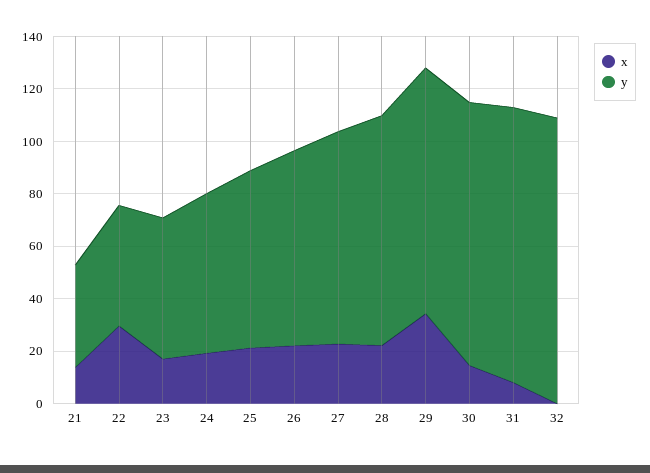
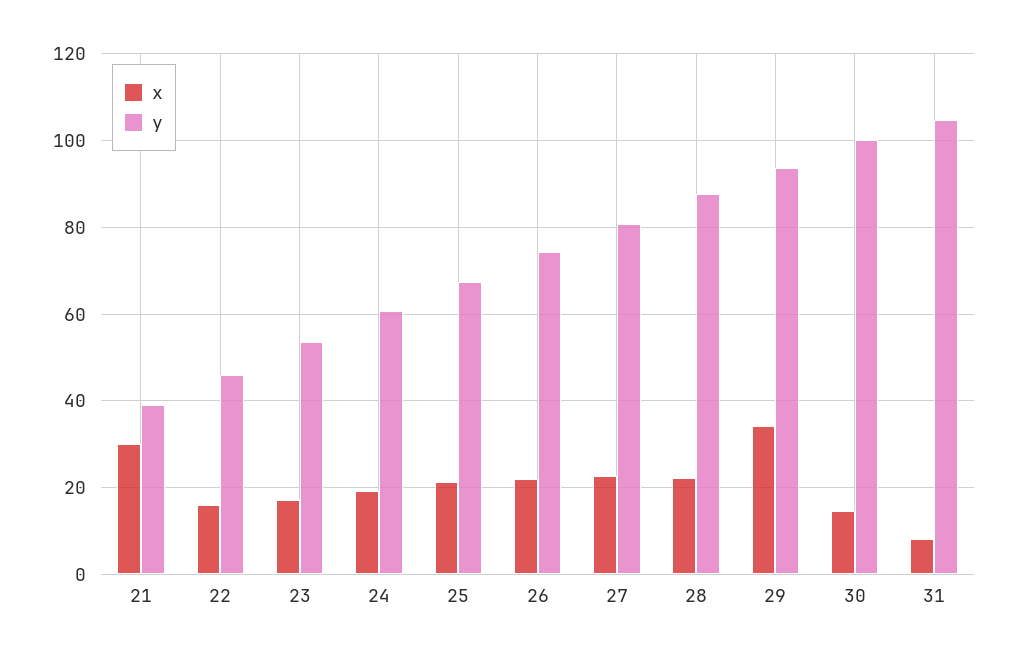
x, 21: 15 -> 30
x, 22: 30 -> 16
x, 32: 0 -> none
y, 32: 110 -> none

